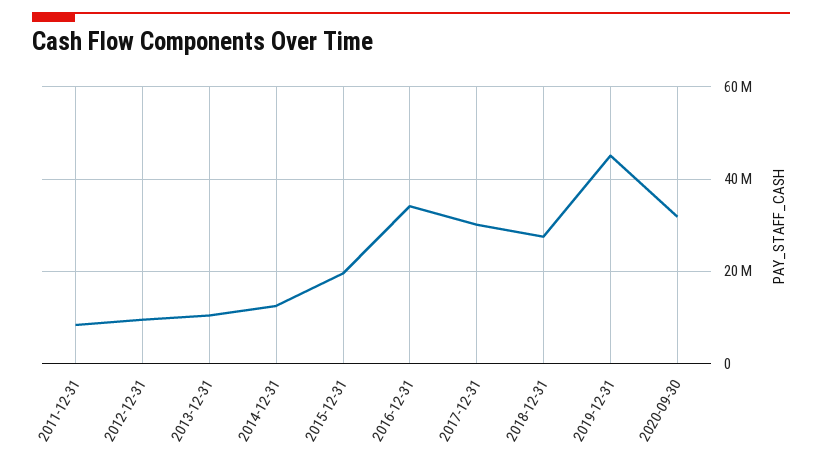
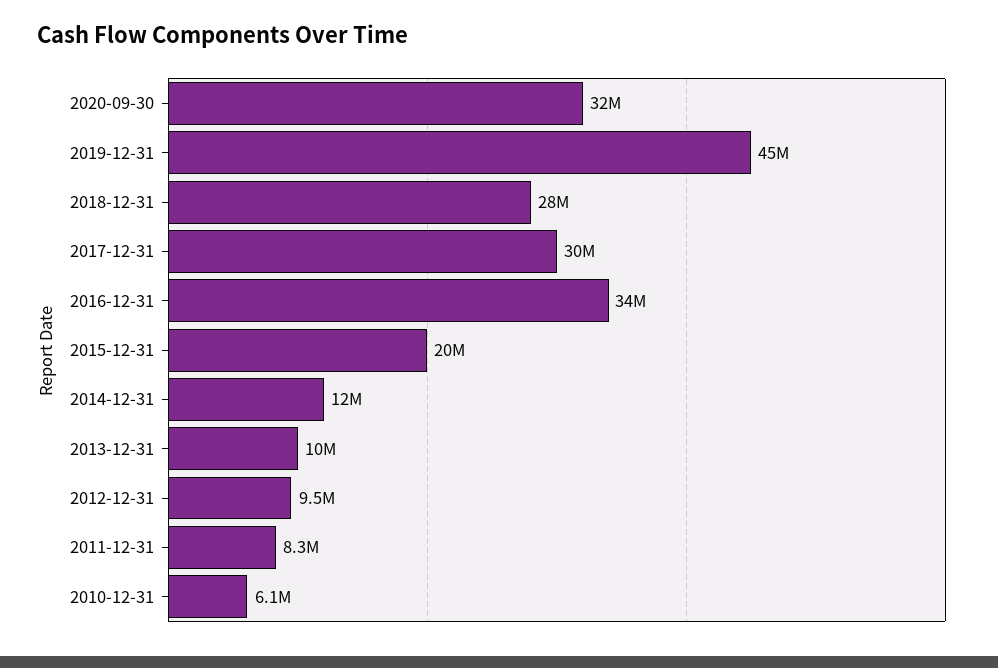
2010-12-31: none -> 6100000

